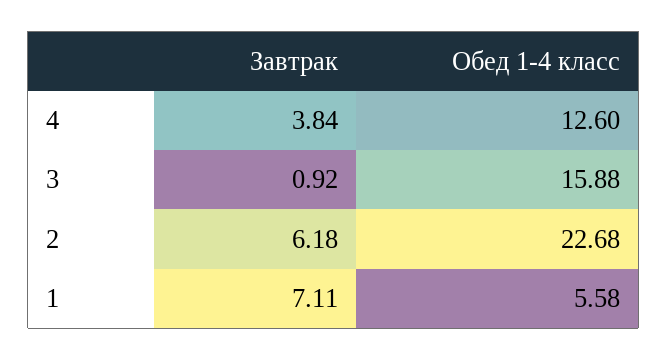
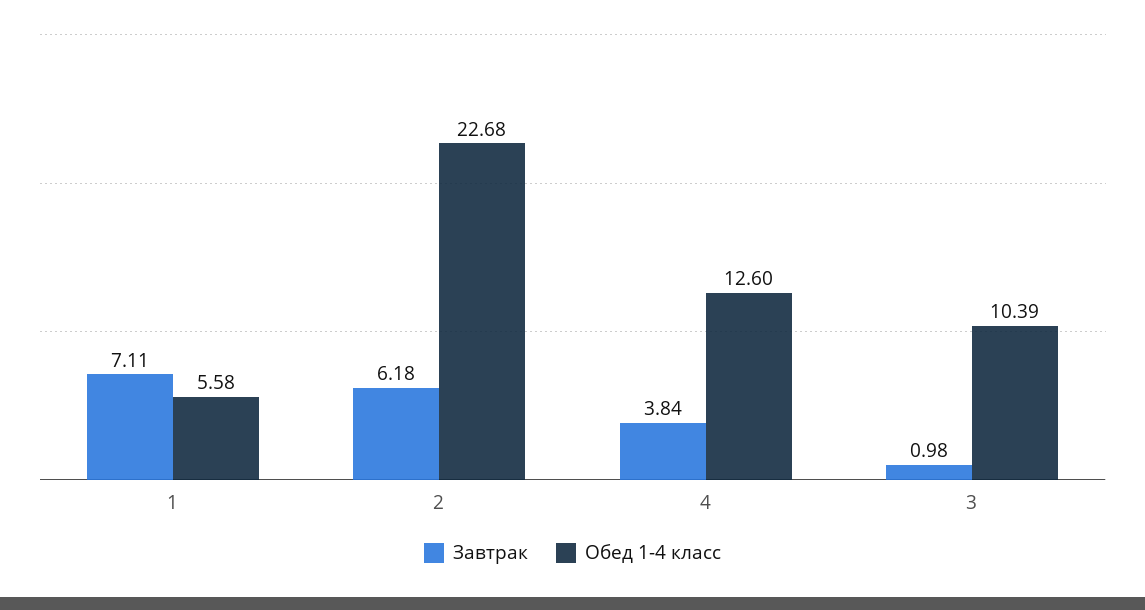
Завтрак, 3: 0.92 -> 0.98
Обед 1-4 класс, 3: 15.88 -> 10.39

